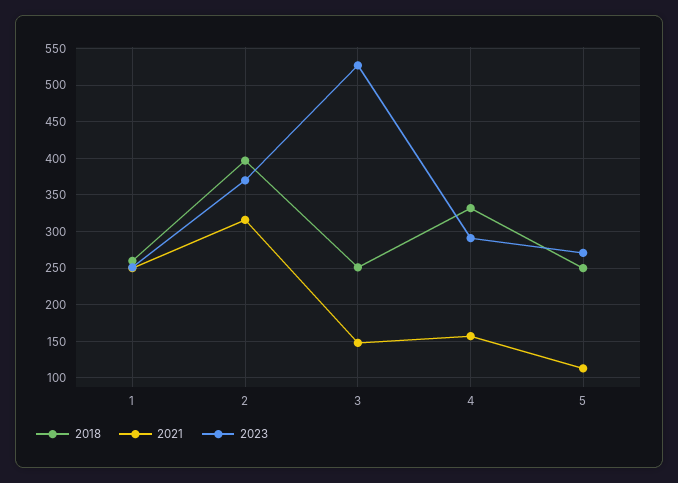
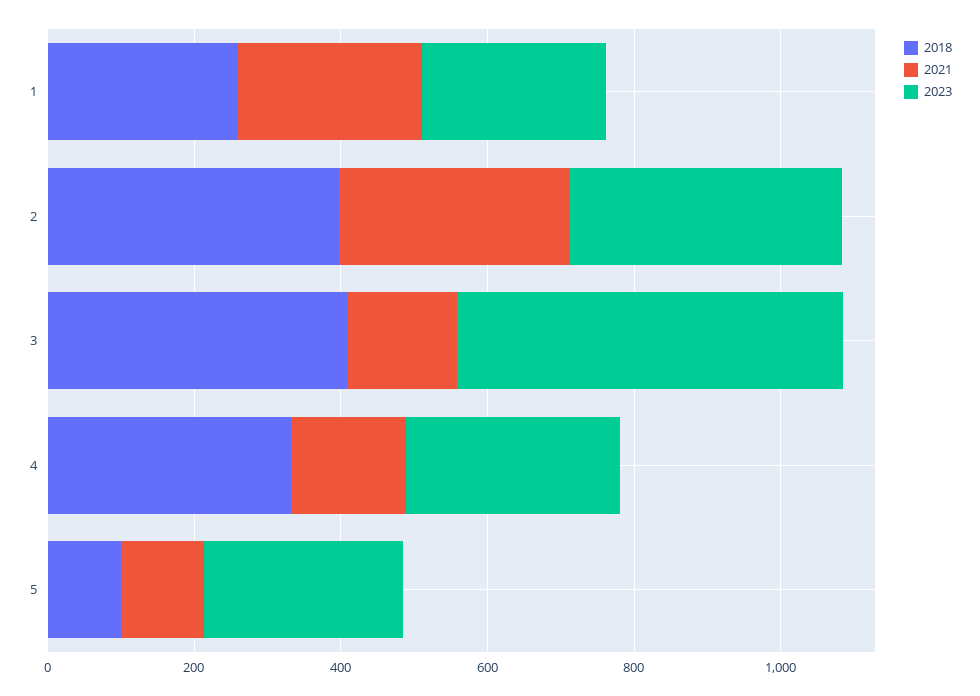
2018, 3: 250 -> 400
2018, 5: 250 -> 100

